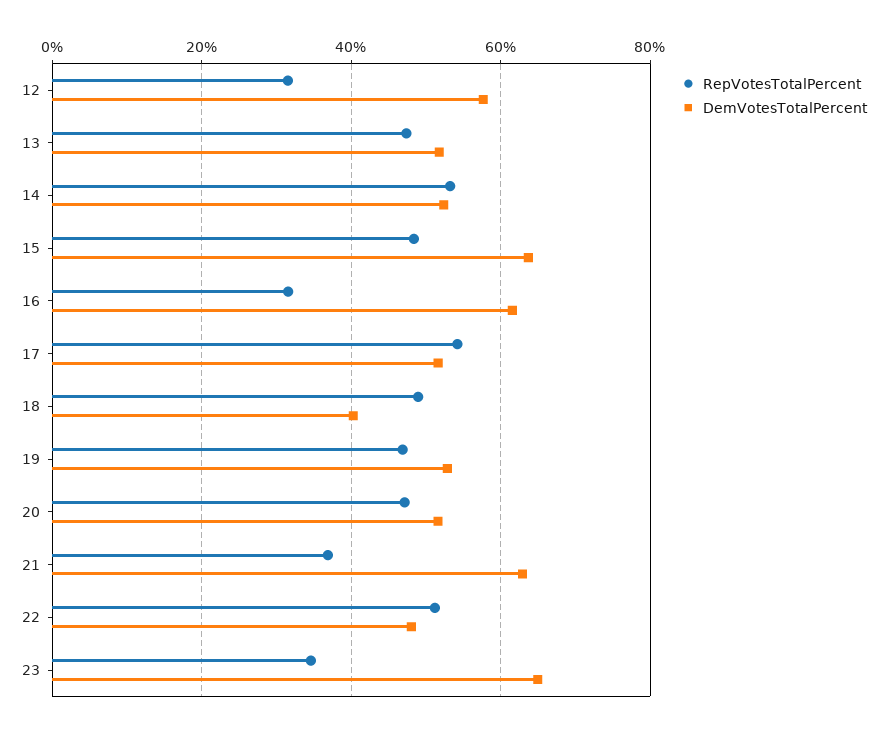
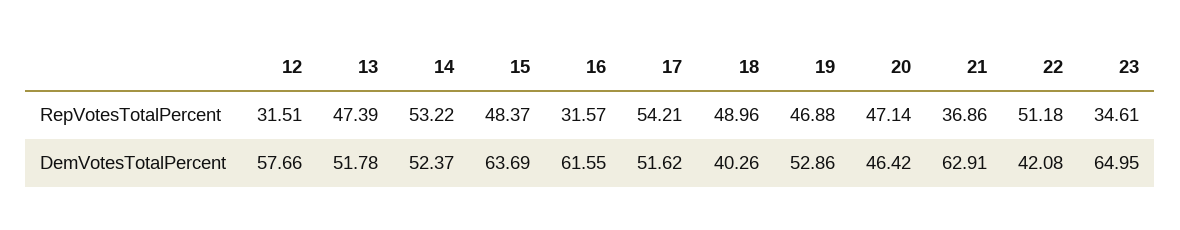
DemVotesTotalPercent, 20: 52 -> 46.42
DemVotesTotalPercent, 22: 48 -> 42.08

